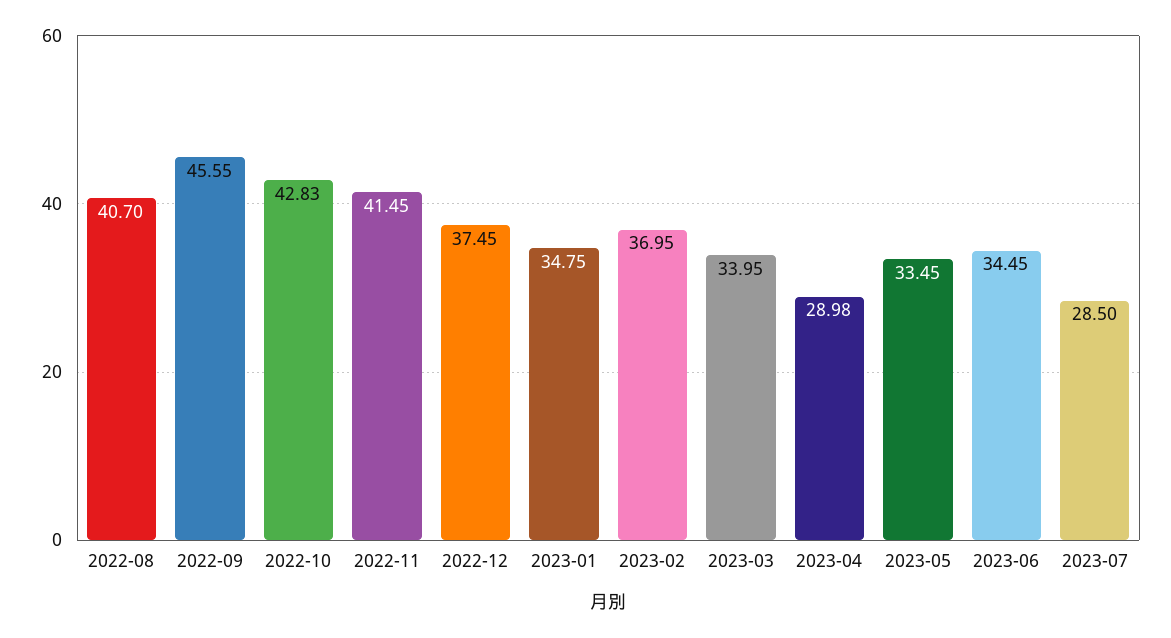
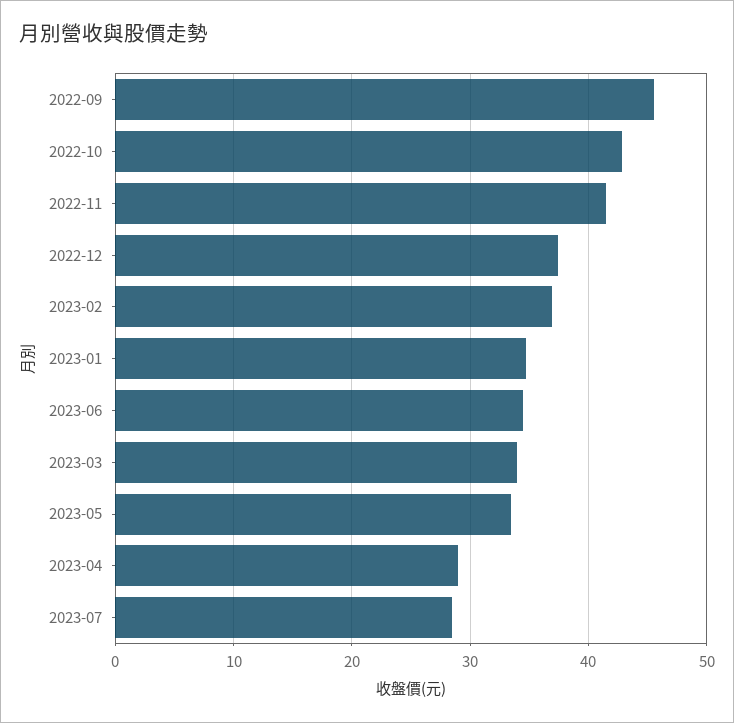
2022-08: 40.7 -> none

